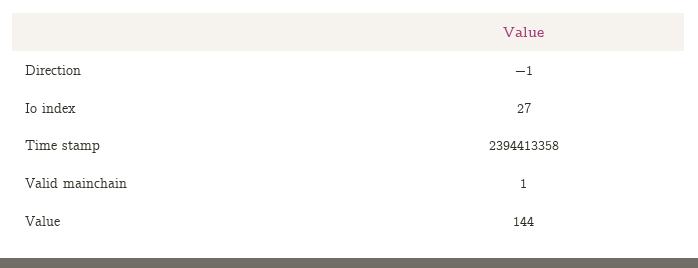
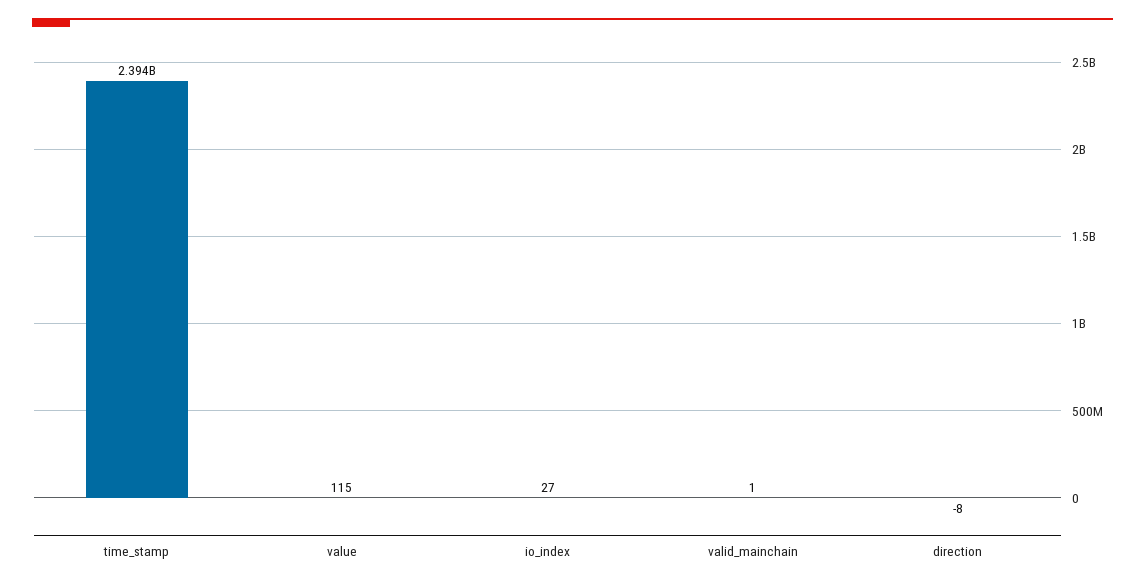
Direction: -1 -> -8
Value: 144 -> 115

